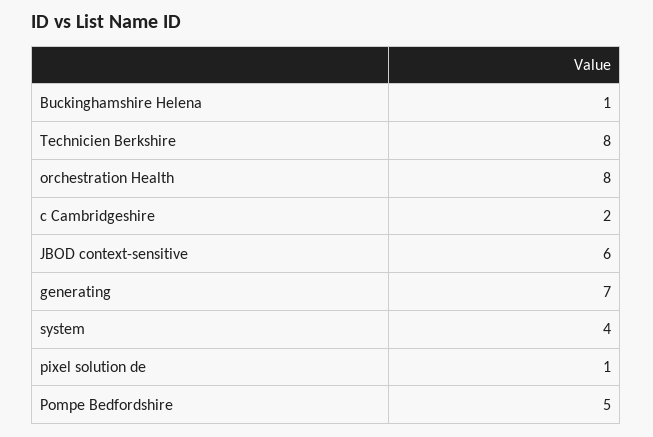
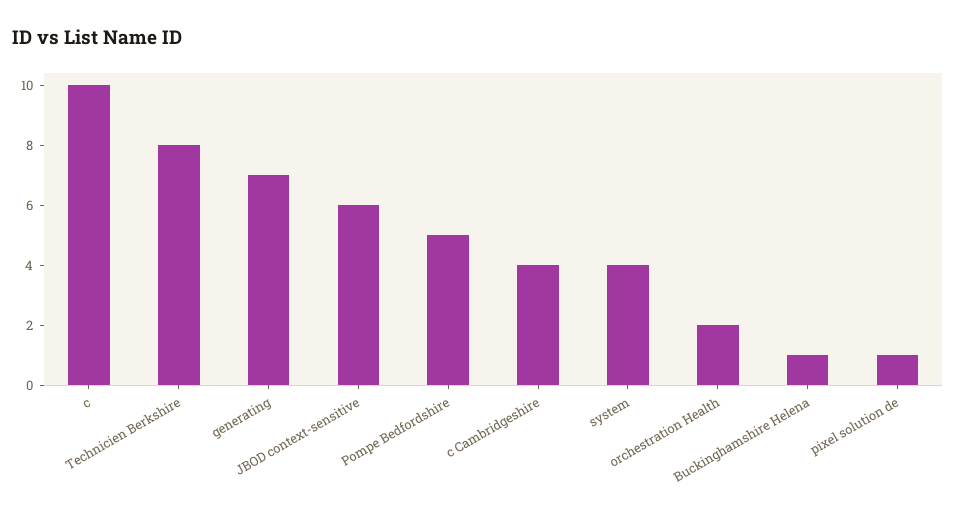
orchestration Health: 8 -> 2
c Cambridgeshire: 2 -> 4
c: none -> 10

